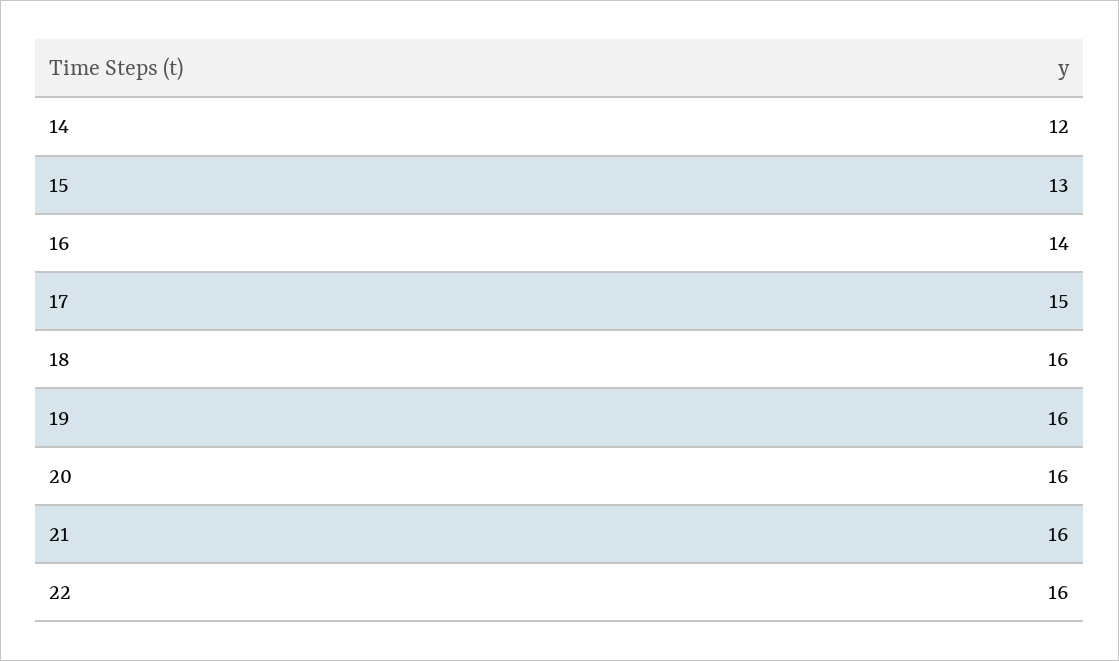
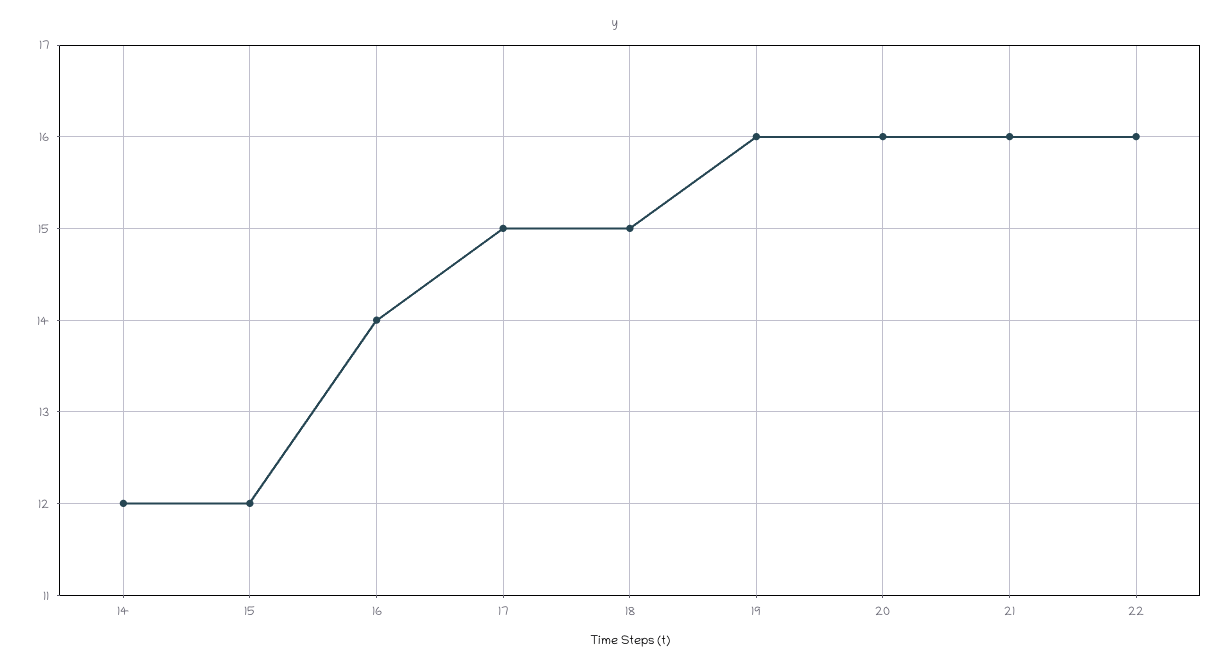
15: 13 -> 12
18: 16 -> 15

